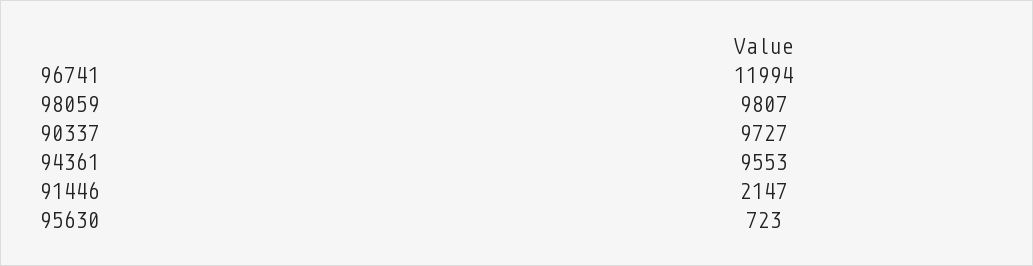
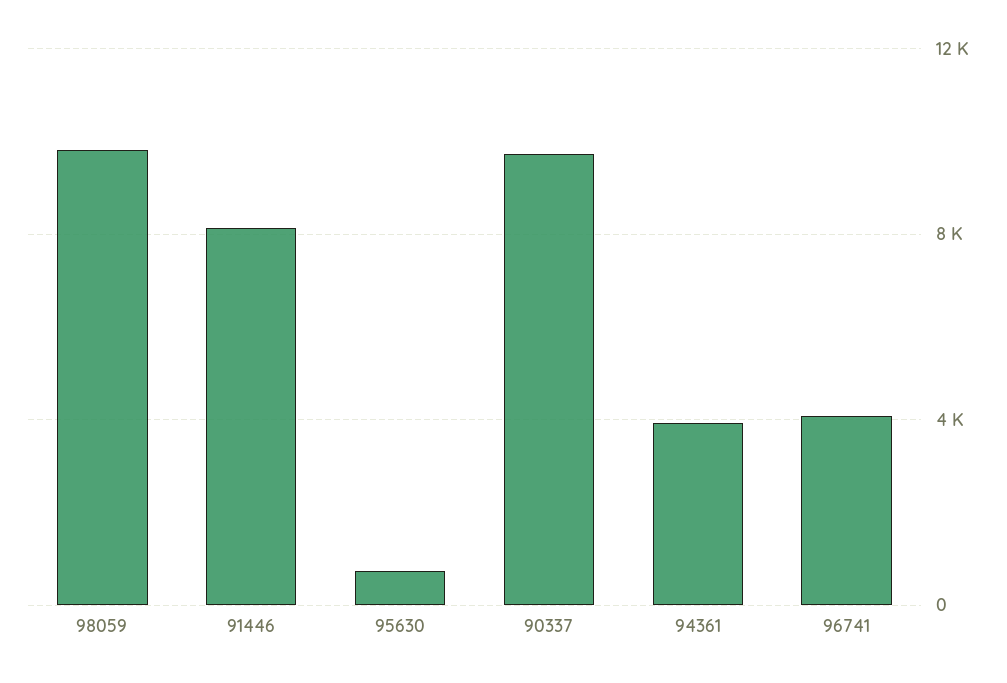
96741: 11994 -> 4000
94361: 9553 -> 4000
91446: 2147 -> 8000

